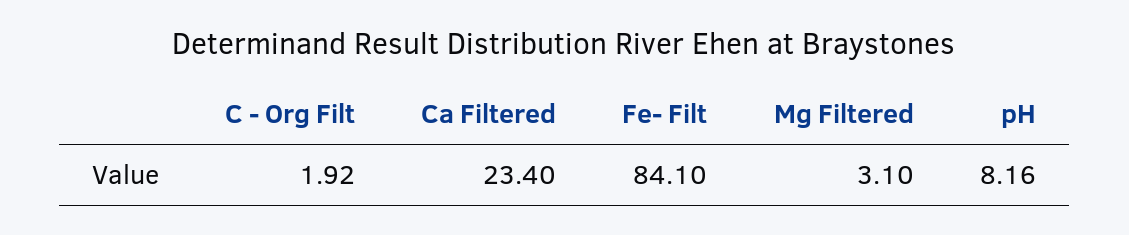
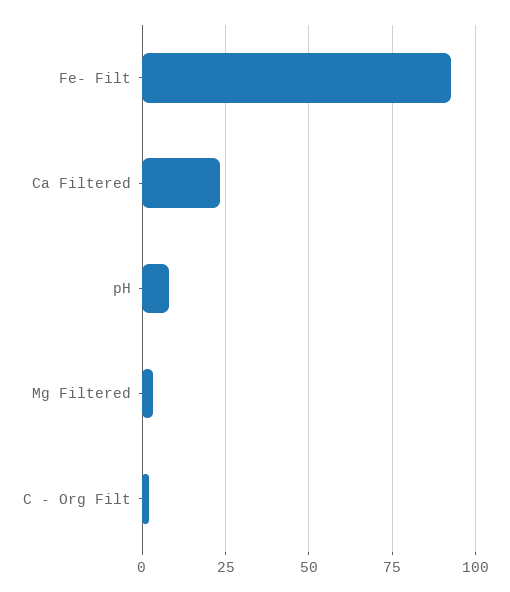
Fe- Filt: 84.1 -> 92.5

